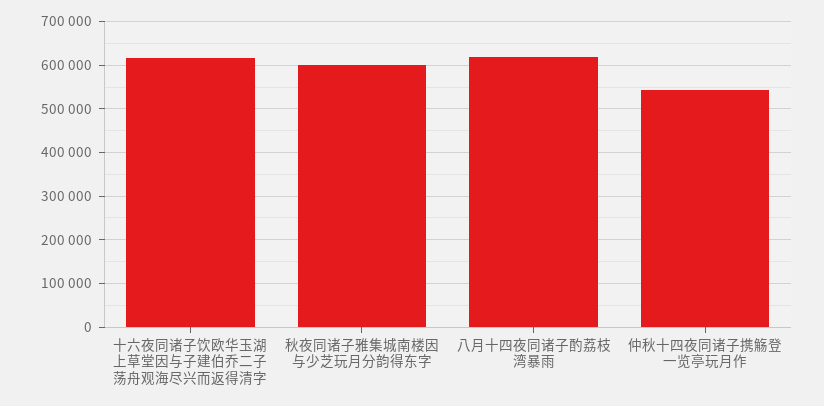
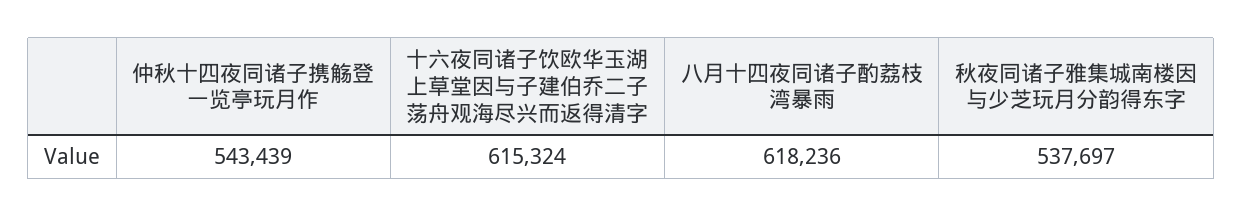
秋夜同诸子雅集城南楼因与少芝玩月分韵得东字: 600000 -> 537697

